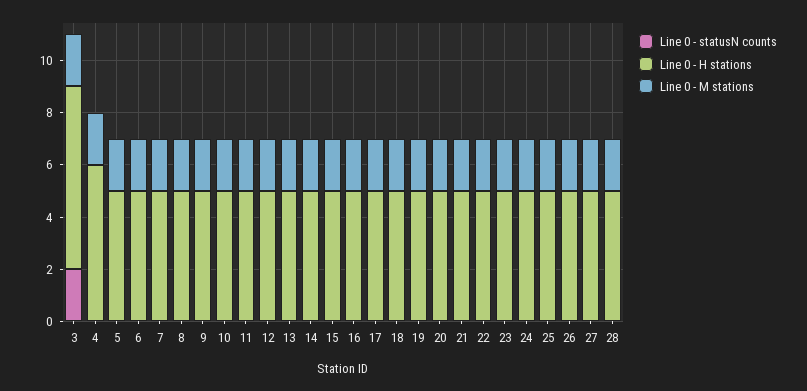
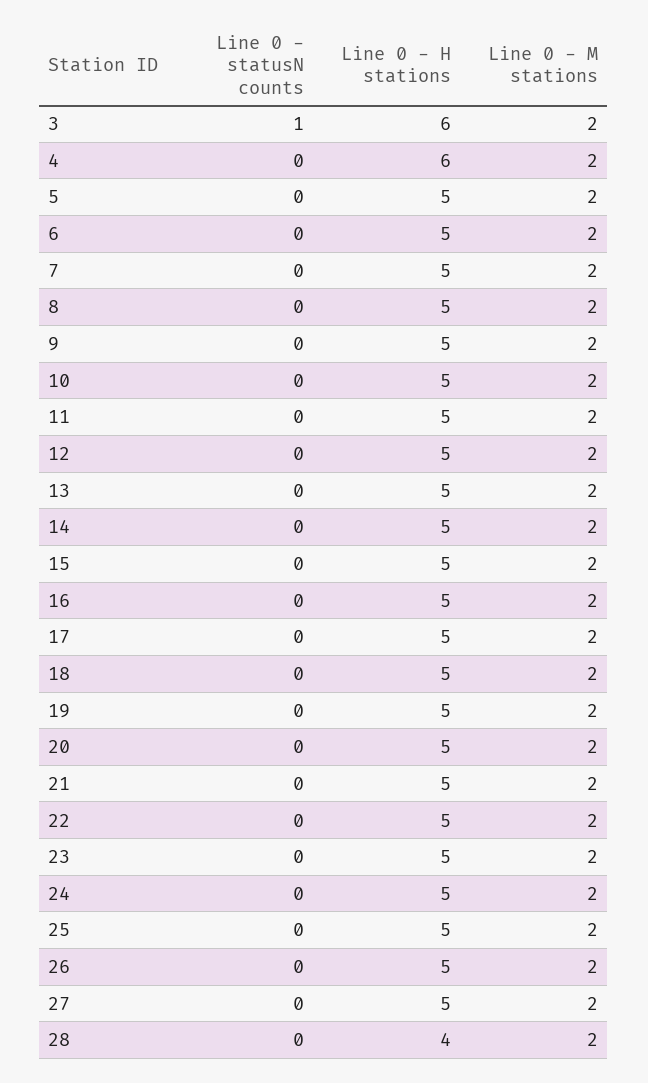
Line 0 - statusN counts, 3: 2 -> 1
Line 0 - H stations, 3: 7 -> 6
Line 0 - H stations, 28: 5 -> 4

